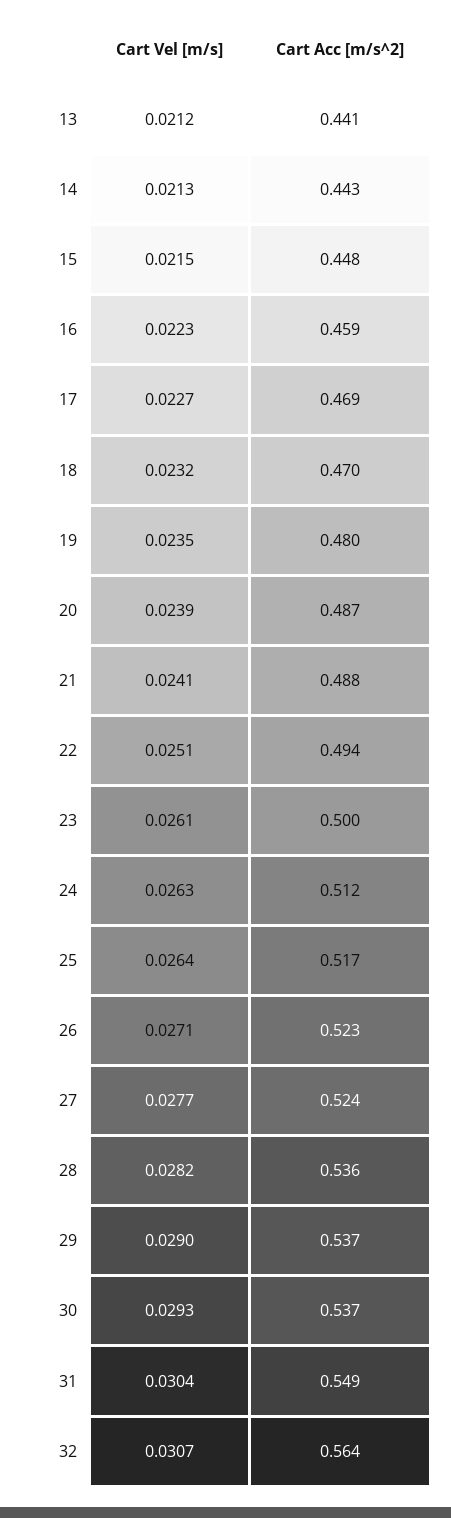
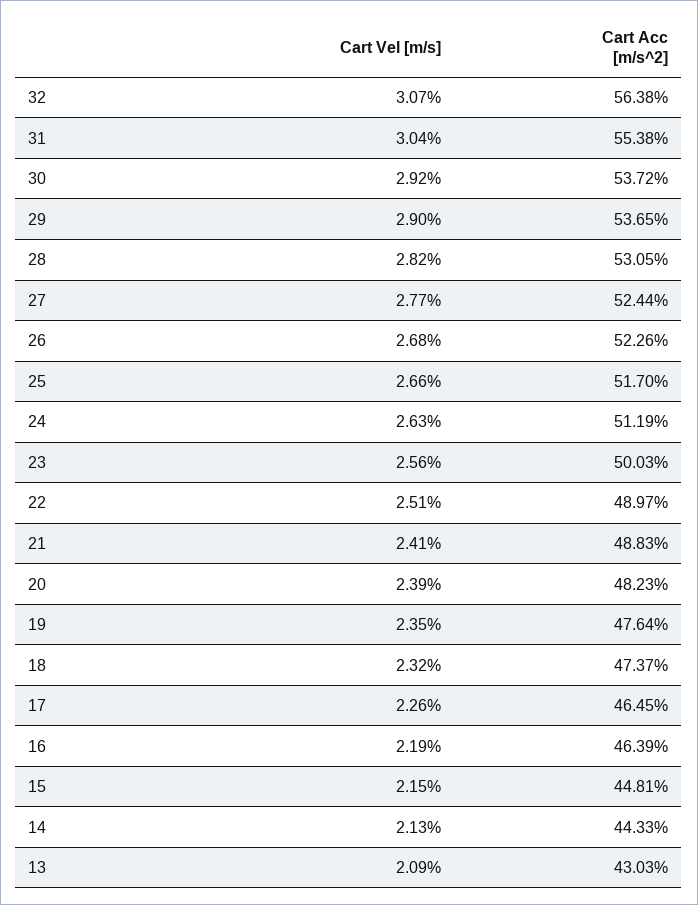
Cart Vel [m/s], 13: 0.0212 -> 0.0209
Cart Acc [m/s^2], 13: 0.441 -> 0.4303
Cart Vel [m/s], 16: 0.0223 -> 0.0219
Cart Acc [m/s^2], 16: 0.459 -> 0.4639
Cart Vel [m/s], 17: 0.0227 -> 0.0226
Cart Acc [m/s^2], 17: 0.469 -> 0.4645
Cart Acc [m/s^2], 18: 0.47 -> 0.4737
Cart Acc [m/s^2], 19: 0.48 -> 0.4764
Cart Acc [m/s^2], 20: 0.487 -> 0.4823
Cart Acc [m/s^2], 22: 0.494 -> 0.4897
Cart Vel [m/s], 23: 0.0261 -> 0.0256
Cart Vel [m/s], 25: 0.0264 -> 0.0266
Cart Vel [m/s], 26: 0.0271 -> 0.0268
Cart Acc [m/s^2], 28: 0.536 -> 0.5305
Cart Vel [m/s], 30: 0.0293 -> 0.0292
Cart Acc [m/s^2], 31: 0.549 -> 0.5538

